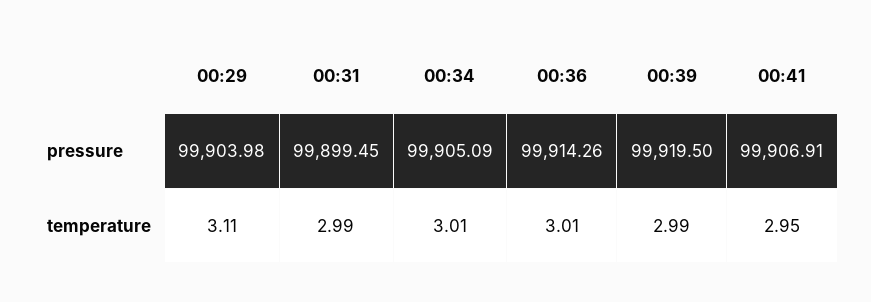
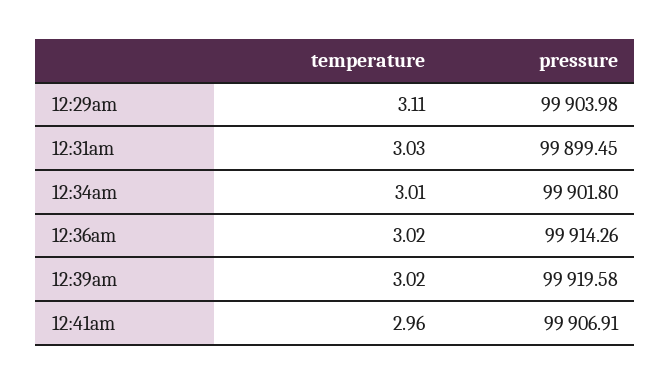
00:34, pressure: 99905.09 -> 99901.8
00:39, pressure: 99919.5 -> 99919.58
00:31, temperature: 2.99 -> 3.03
00:36, temperature: 3.01 -> 3.02
00:39, temperature: 2.99 -> 3.02
00:41, temperature: 2.95 -> 2.96

